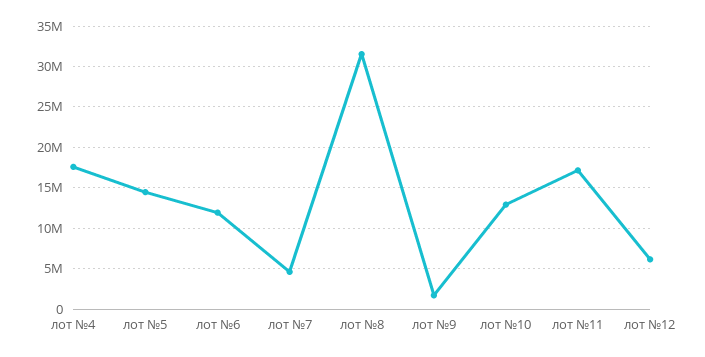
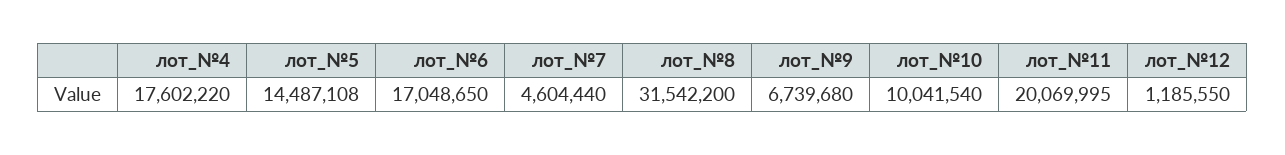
лот №6: 12000000 -> 17048650
лот №9: 2000000 -> 6739680
лот №10: 13000000 -> 10041540
лот №11: 17000000 -> 20069995
лот №12: 6000000 -> 1185550

